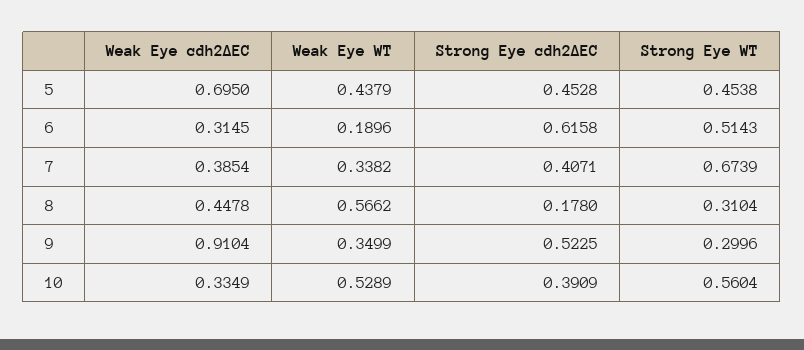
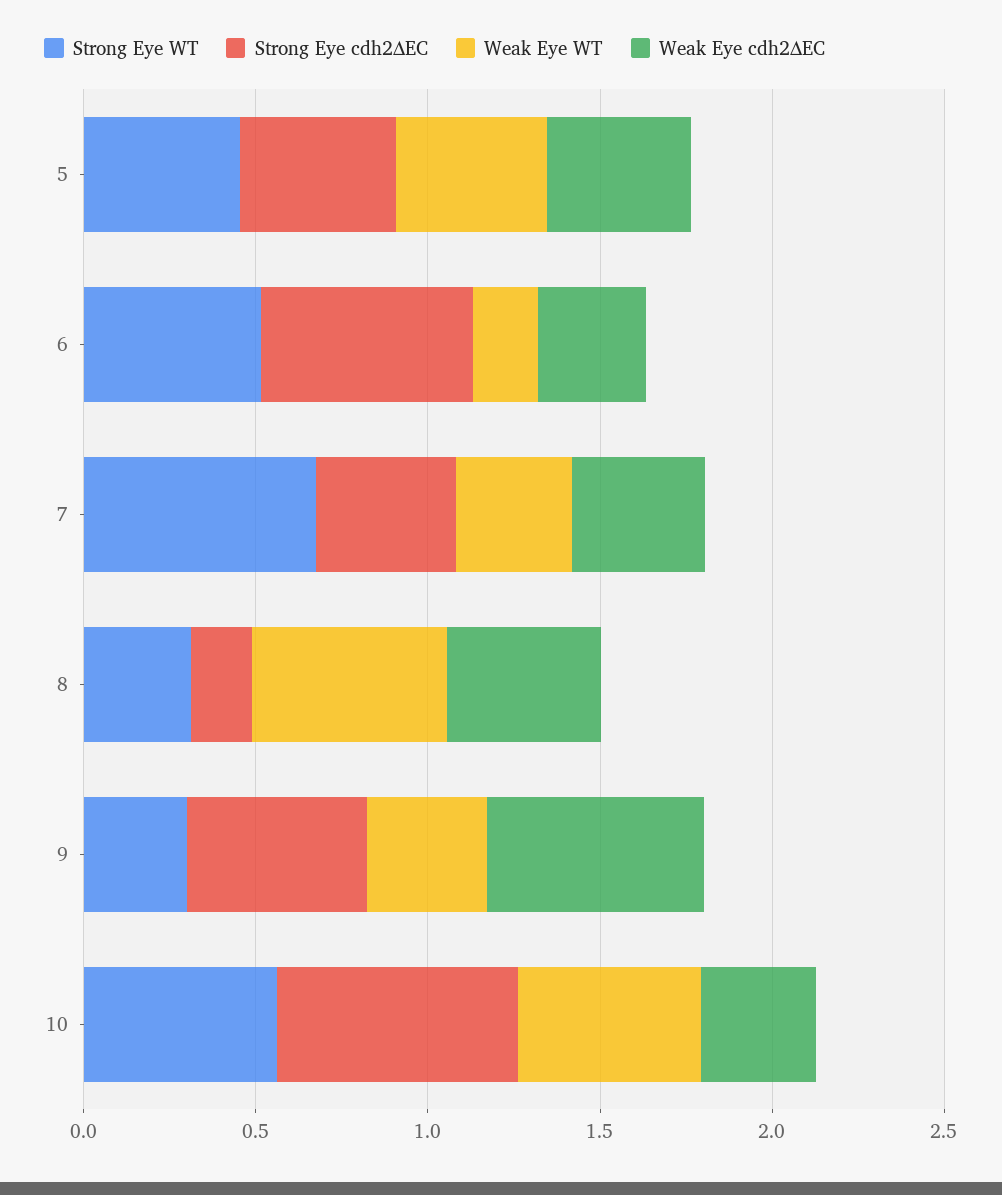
Weak Eye cdh2ΔEC, 5: 0.695 -> 0.4
Weak Eye cdh2ΔEC, 9: 0.9104 -> 0.6
Strong Eye cdh2ΔEC, 10: 0.3909 -> 0.7

